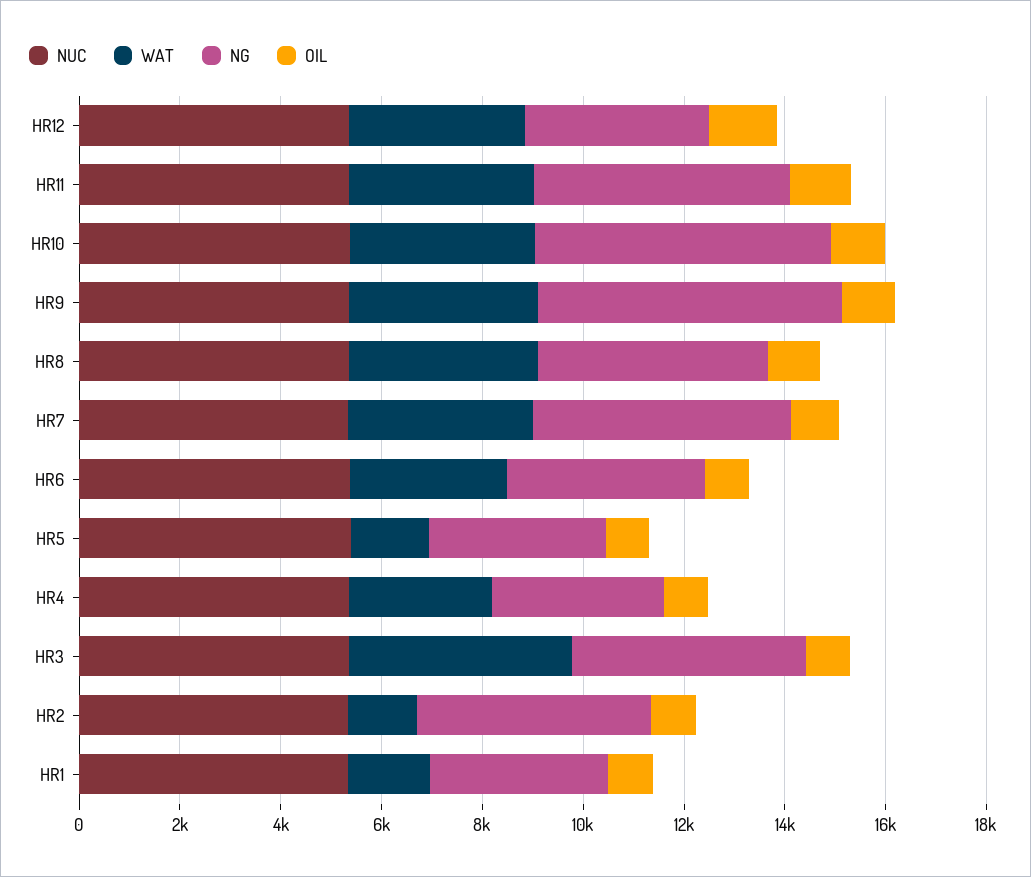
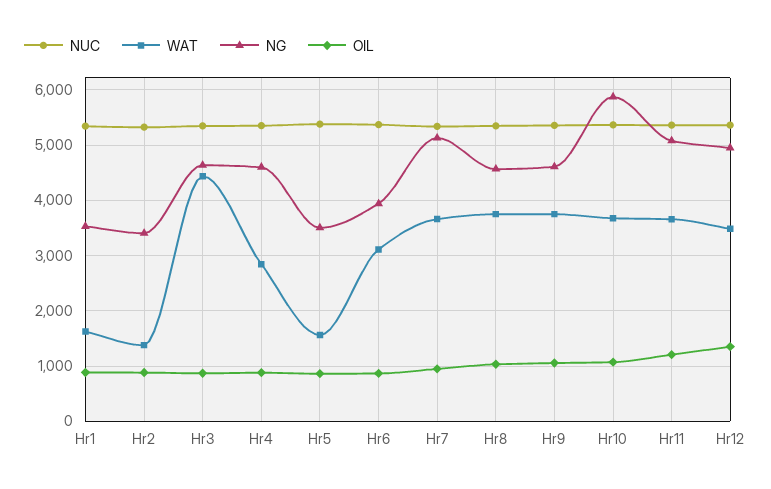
NG, HR12: 3500 -> 5000
NG, HR9: 6000 -> 4600
NG, HR4: 3500 -> 4600
NG, HR2: 4500 -> 3400

